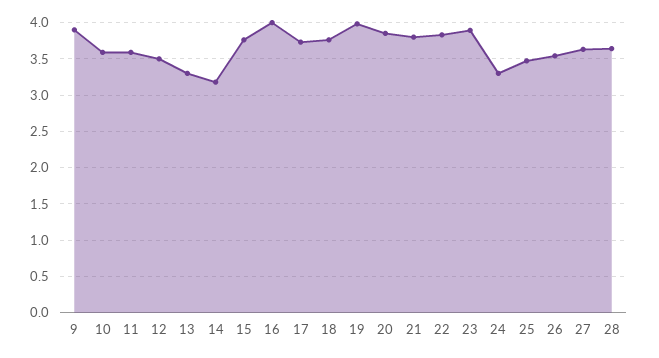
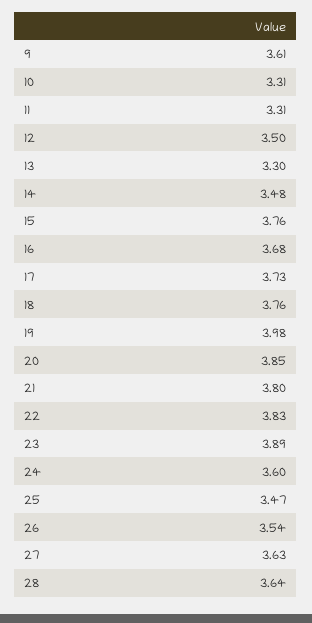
9: 3.9 -> 3.61
10: 3.6 -> 3.31
11: 3.6 -> 3.31
14: 3.2 -> 3.48
16: 4 -> 3.68
24: 3.3 -> 3.6

